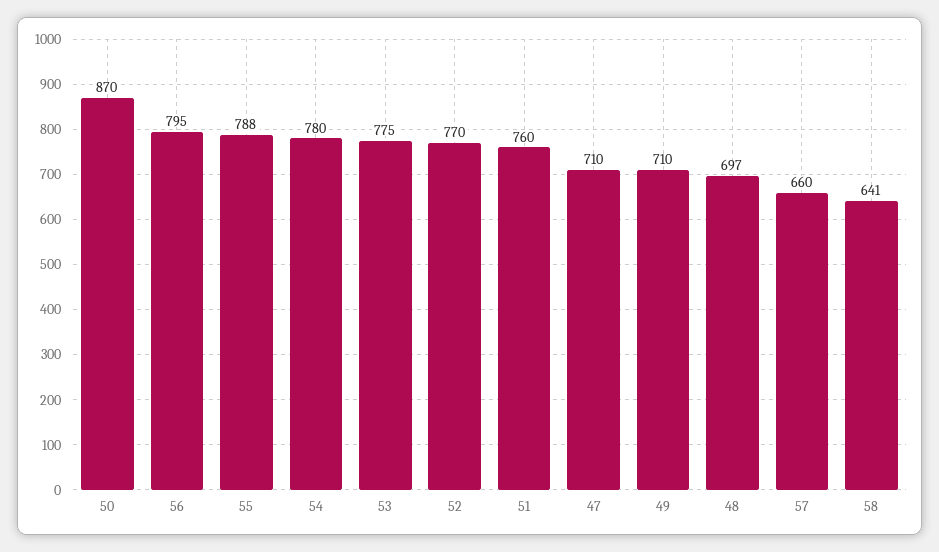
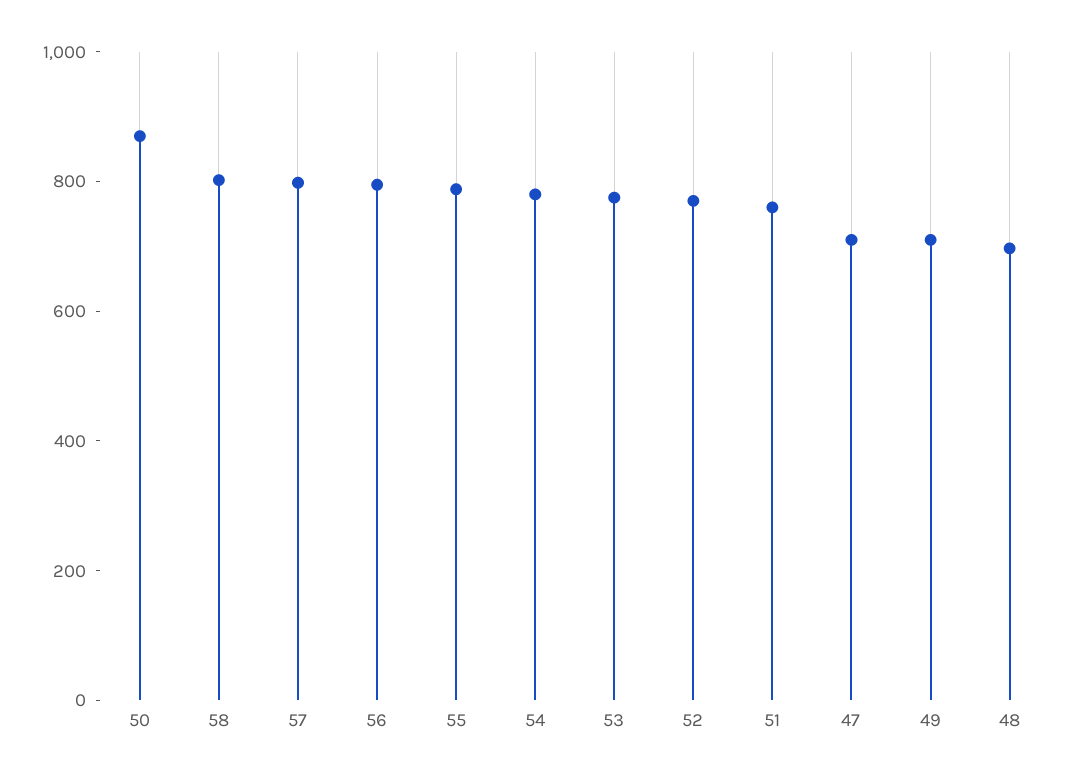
57: 660 -> 800
58: 641 -> 800

